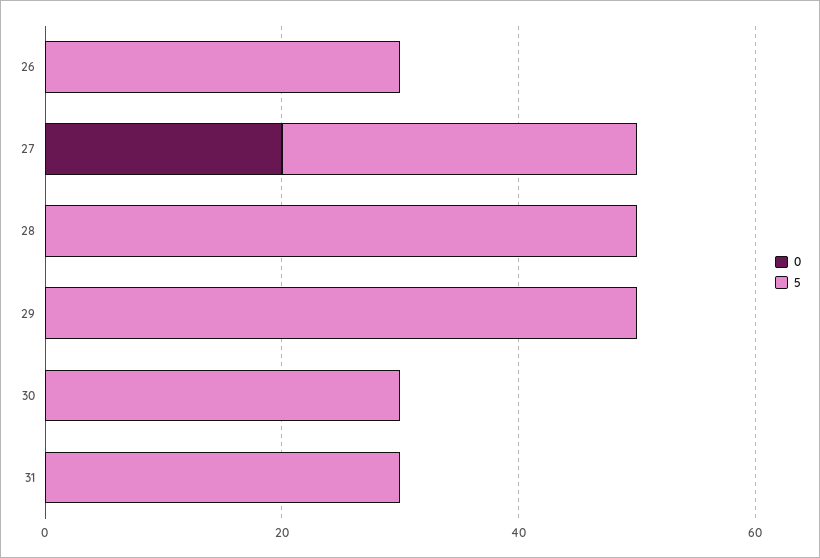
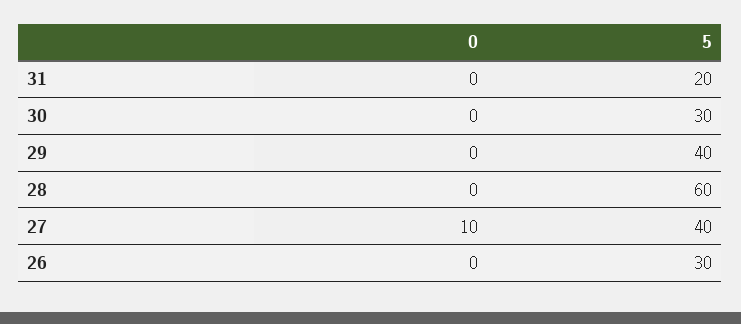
0, 27: 20 -> 10
5, 27: 30 -> 40
5, 28: 50 -> 60
5, 29: 50 -> 40
5, 31: 30 -> 20

